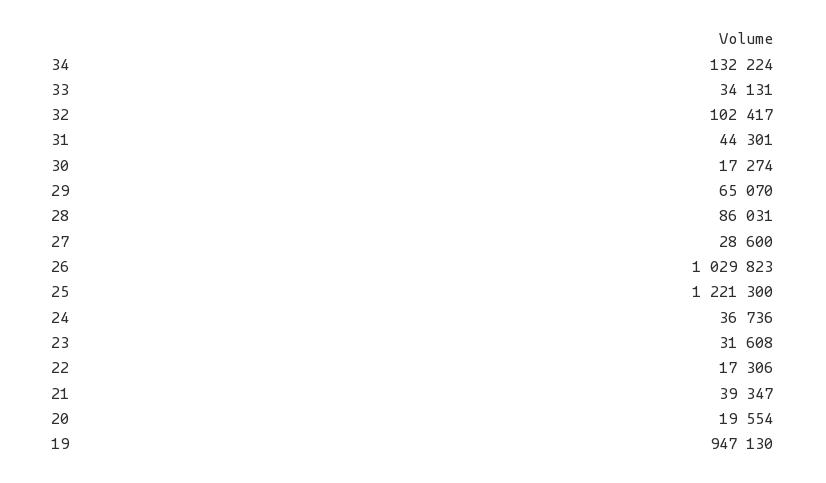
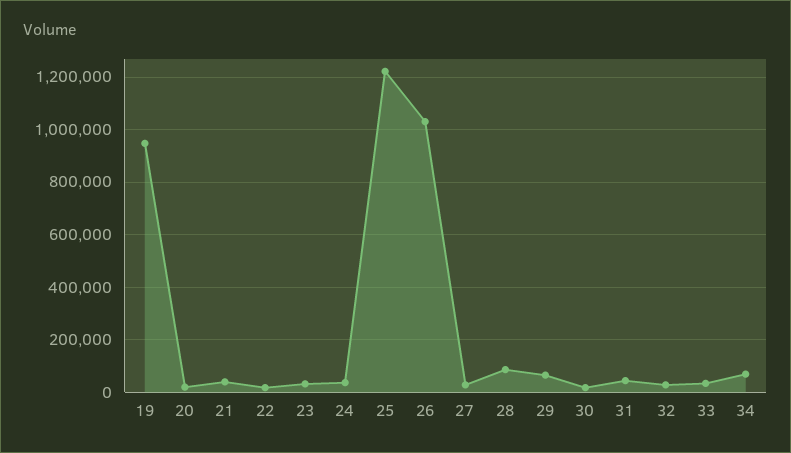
34: 132224 -> 75000
32: 102417 -> 25000

